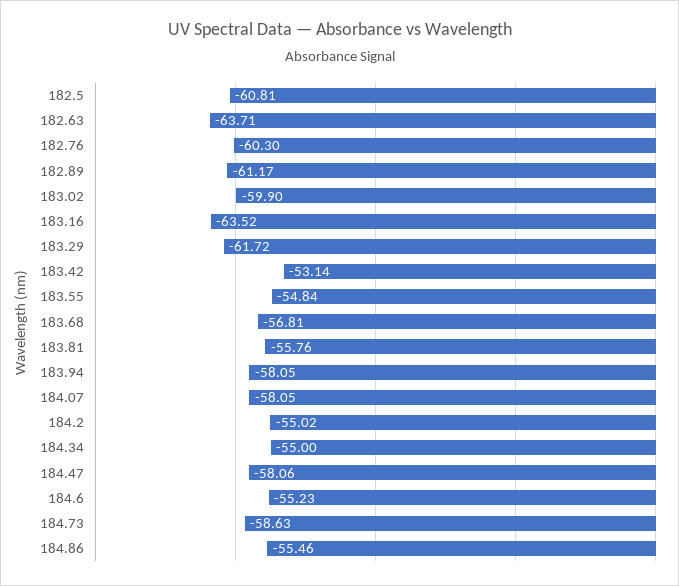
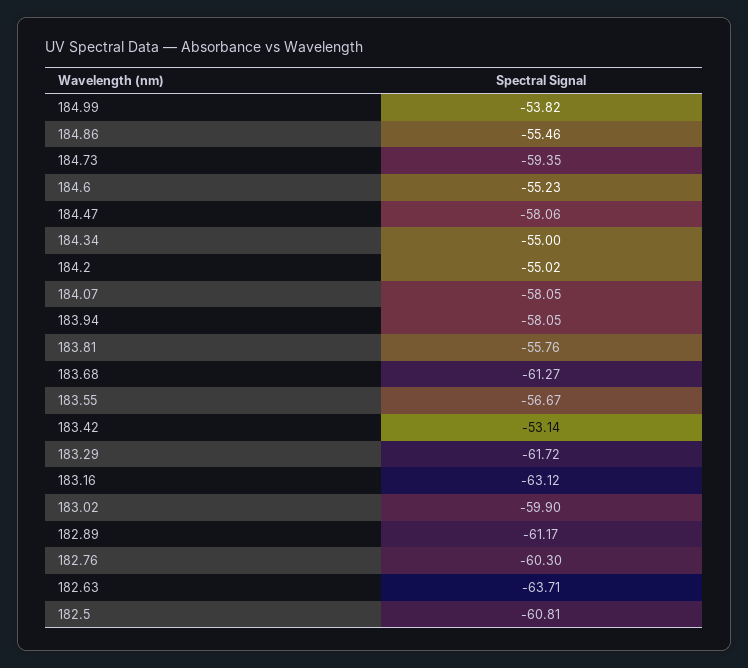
183.16: -63.52 -> -63.12
183.55: -54.84 -> -56.67
183.68: -56.81 -> -61.27
184.73: -58.63 -> -59.35
184.99: none -> -53.82

